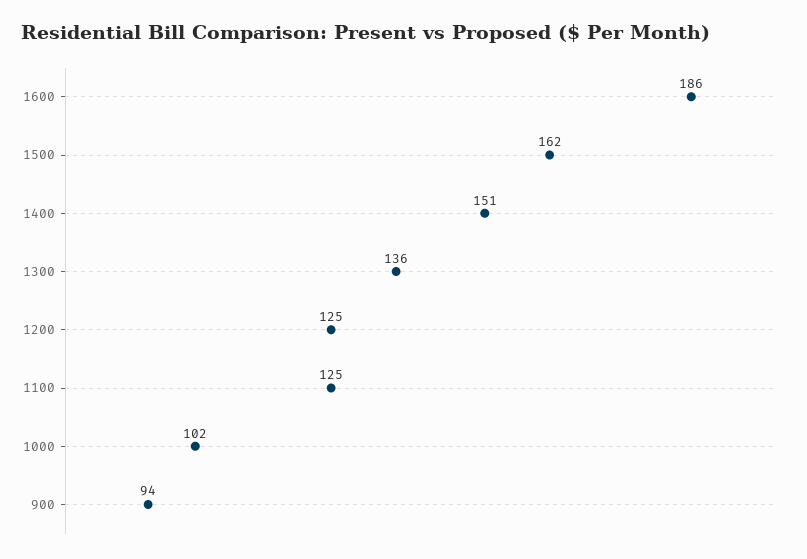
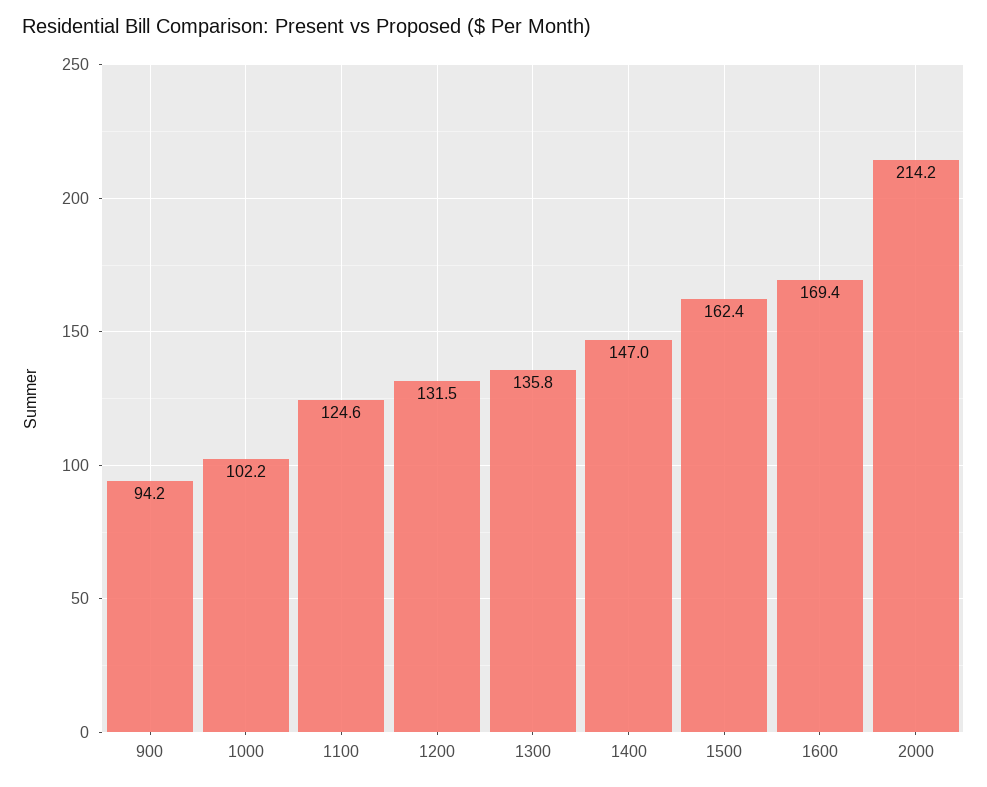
1600: 186 -> 169.4
1400: 151 -> 147
1200: 125 -> 131.5
2000: none -> 214.2

